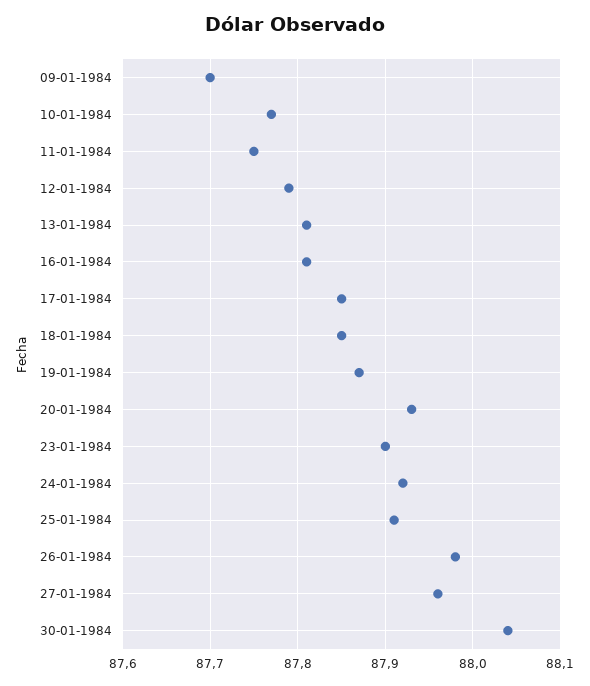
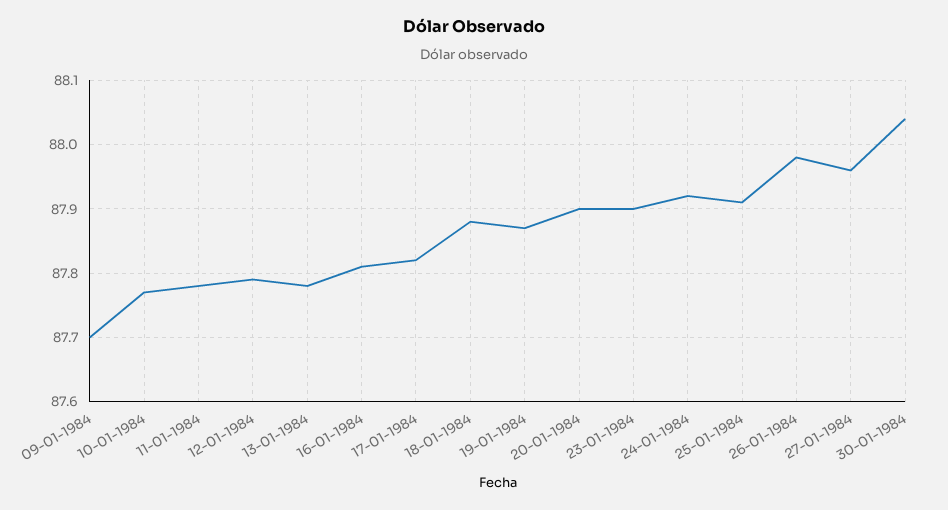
11-01-1984: 87.75 -> 87.78
13-01-1984: 87.81 -> 87.78
17-01-1984: 87.85 -> 87.82
18-01-1984: 87.85 -> 87.88
20-01-1984: 87.93 -> 87.9

